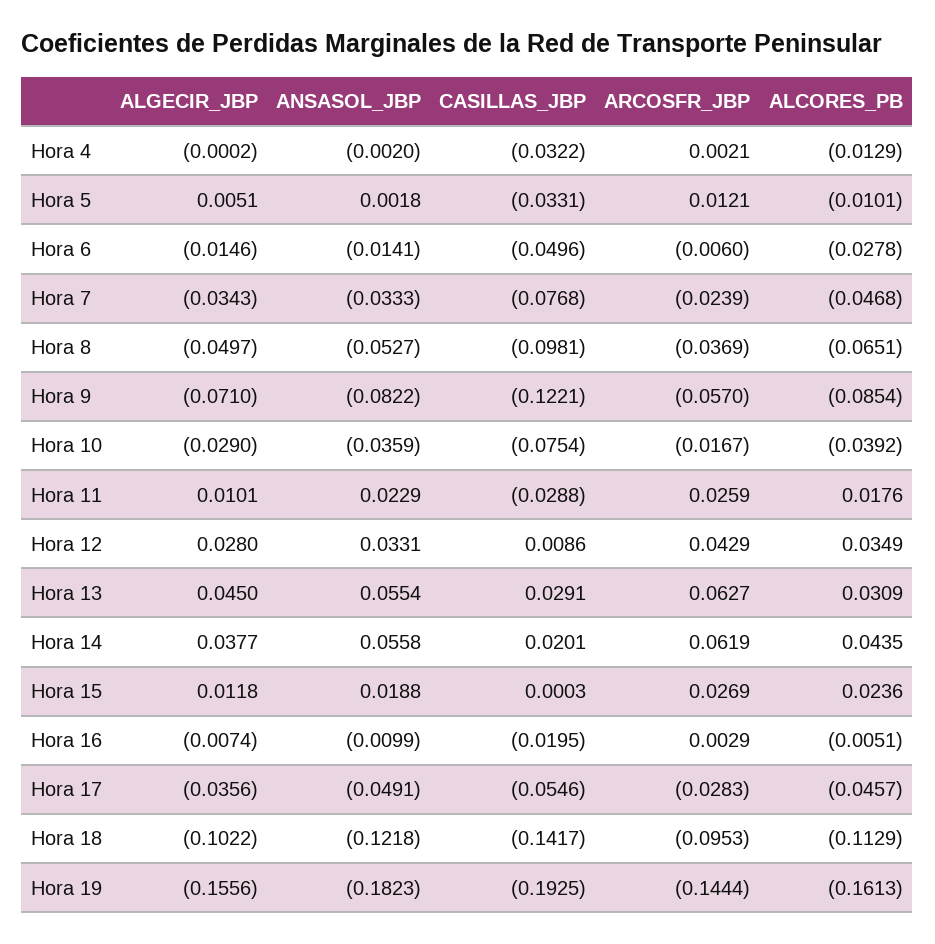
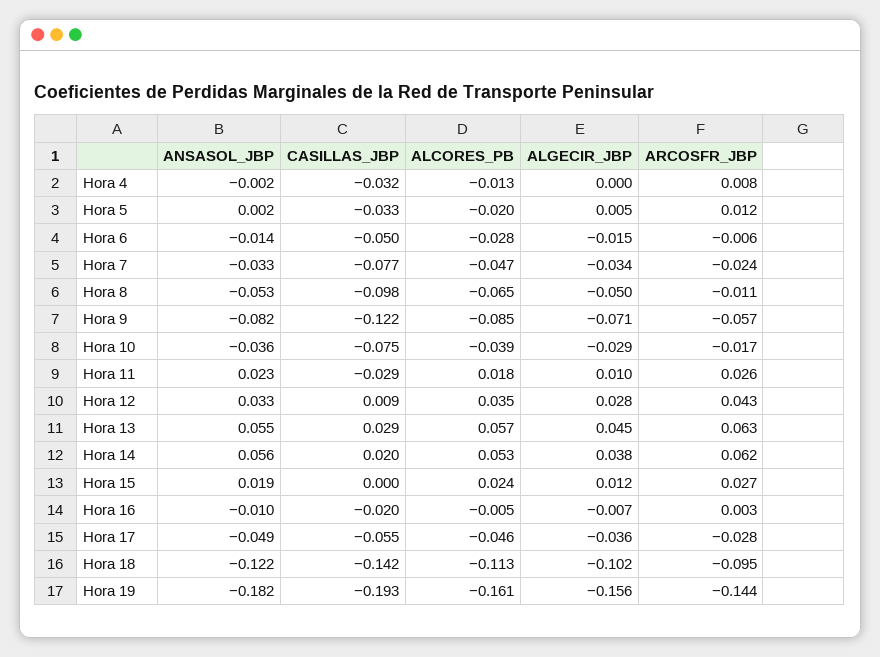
ARCOSFR_JBP, Hora 4: 0.0021 -> 0.008
ALCORES_PB, Hora 5: -0.0101 -> -0.02
ARCOSFR_JBP, Hora 8: -0.0369 -> -0.011
ALCORES_PB, Hora 13: 0.0309 -> 0.057
ALCORES_PB, Hora 14: 0.0435 -> 0.053

